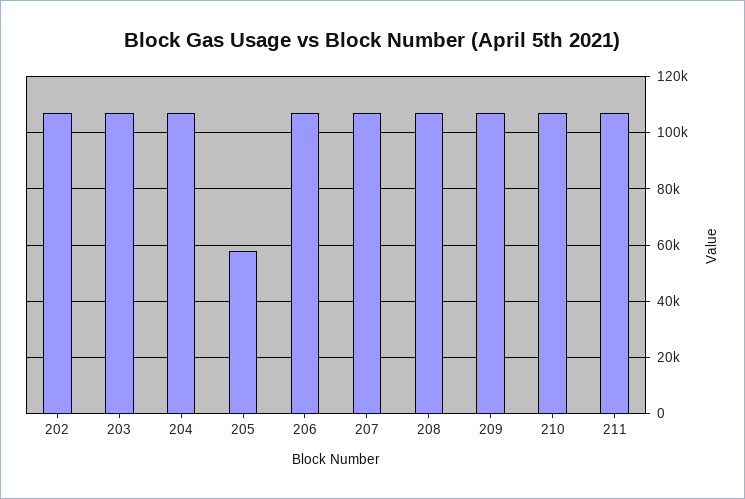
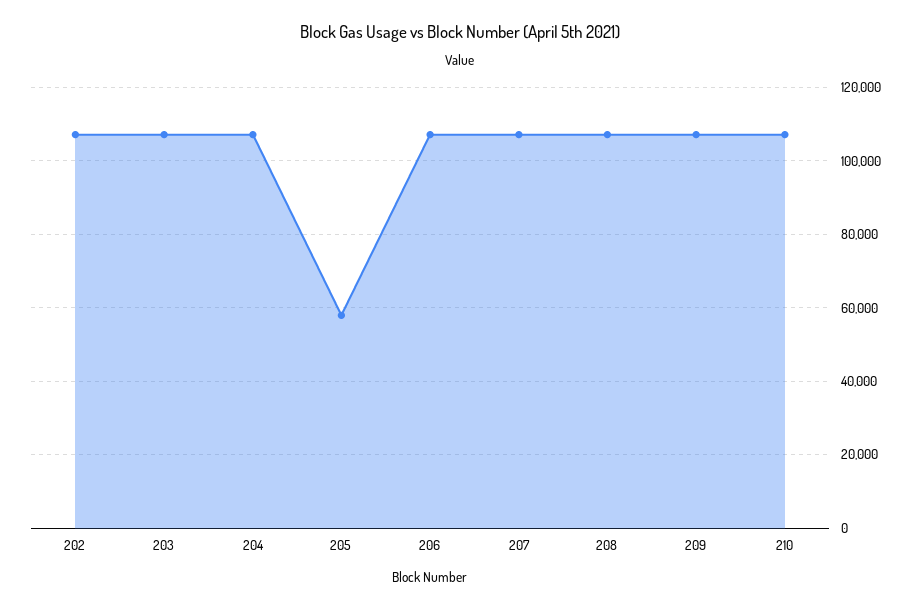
211: 107500 -> none

